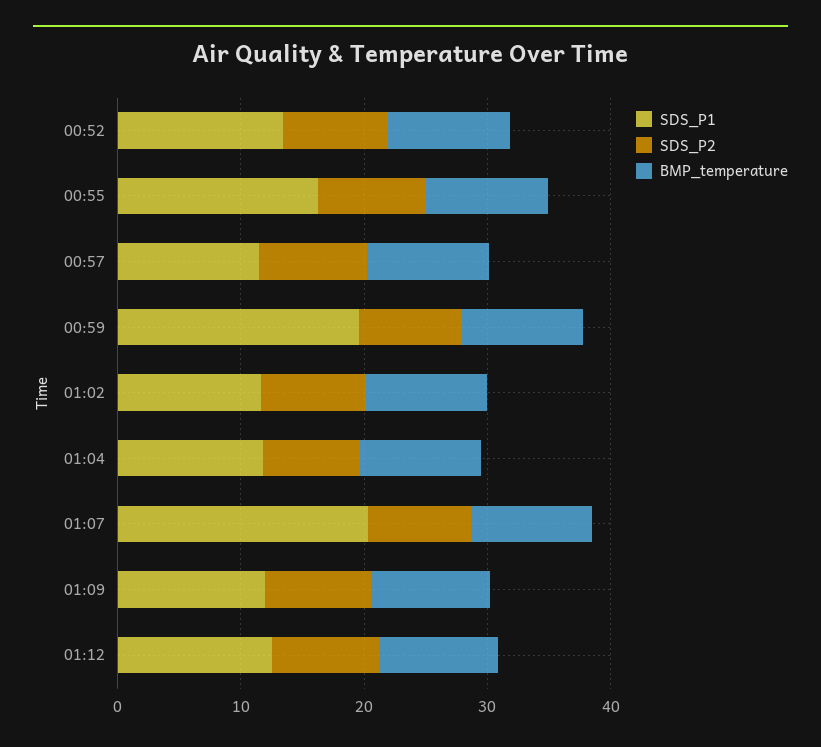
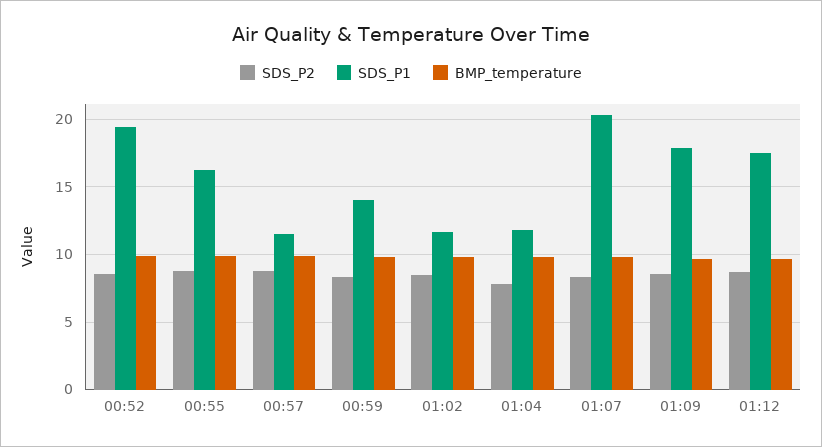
SDS_P1, 00:52: 14 -> 19.5
SDS_P1, 00:59: 20 -> 14
SDS_P1, 01:09: 12 -> 18
SDS_P1, 01:12: 12 -> 17.5

